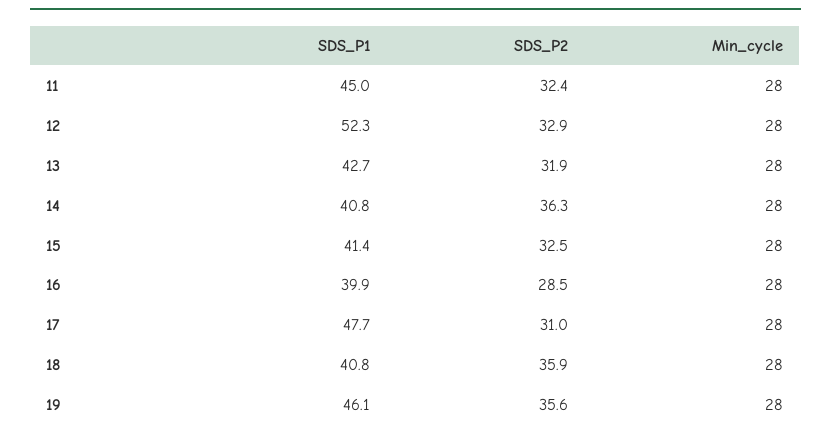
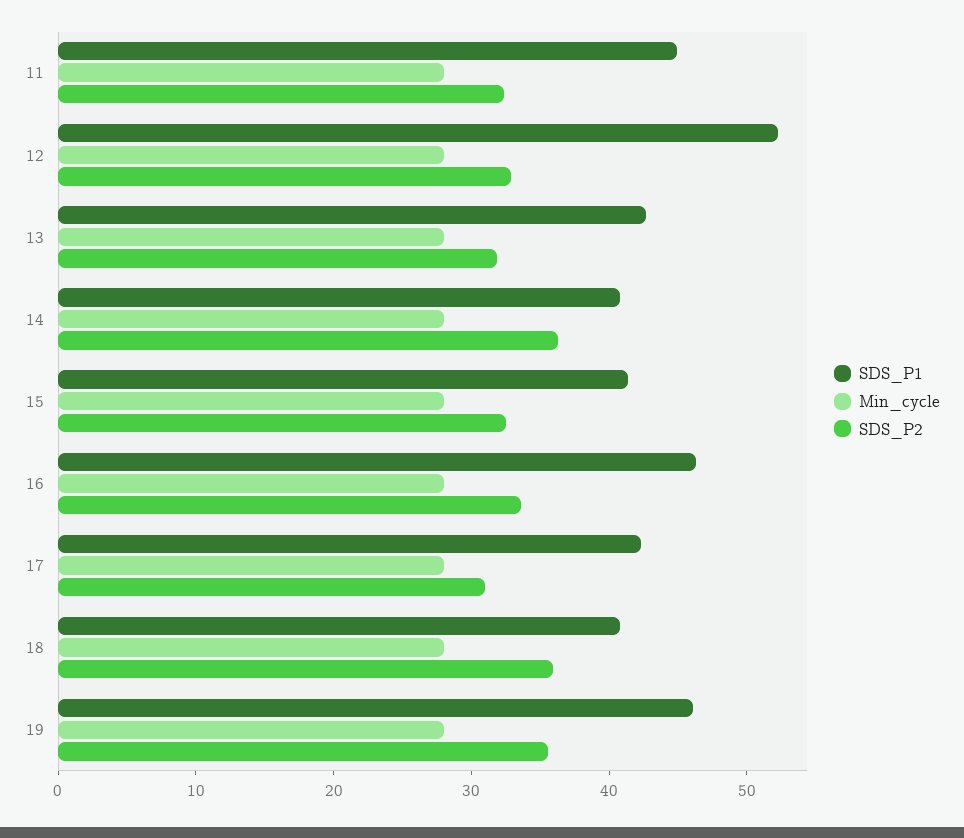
SDS_P1, 16: 39.9 -> 46
SDS_P2, 16: 28.5 -> 34
SDS_P1, 17: 47.7 -> 42

